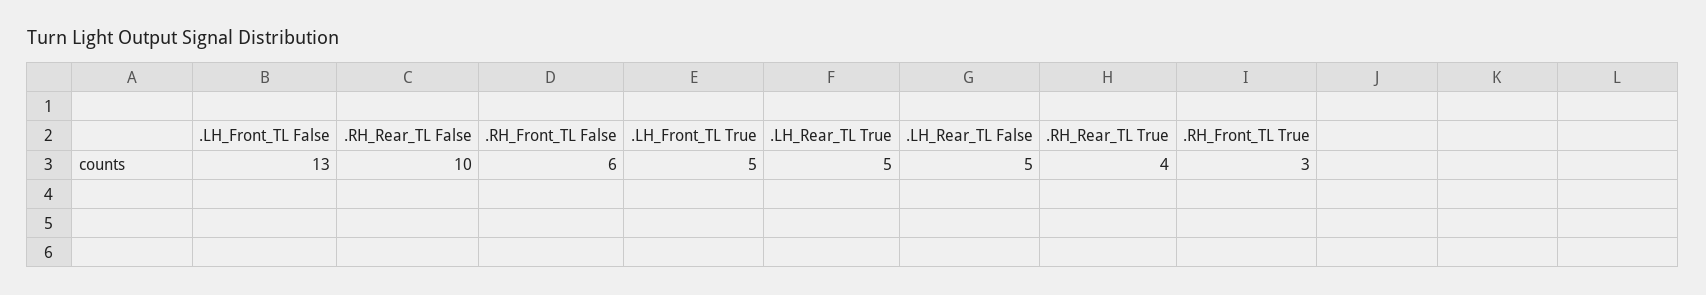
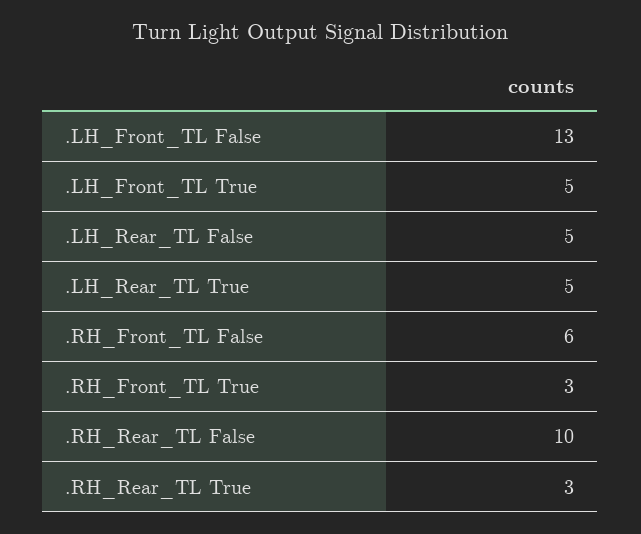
.RH_Rear_TL True: 4 -> 3

